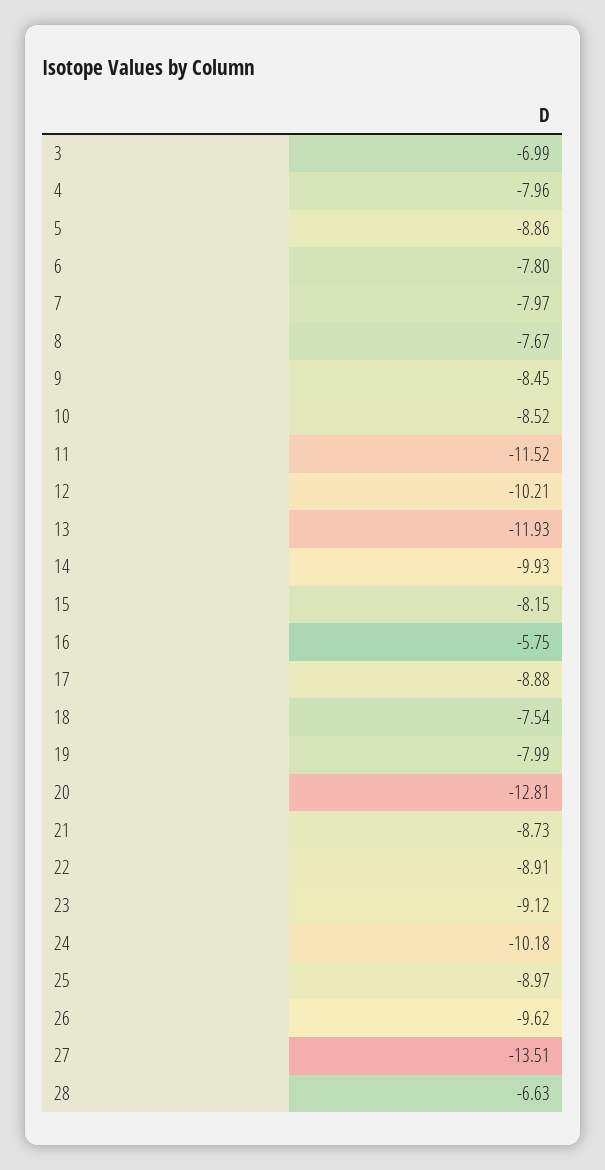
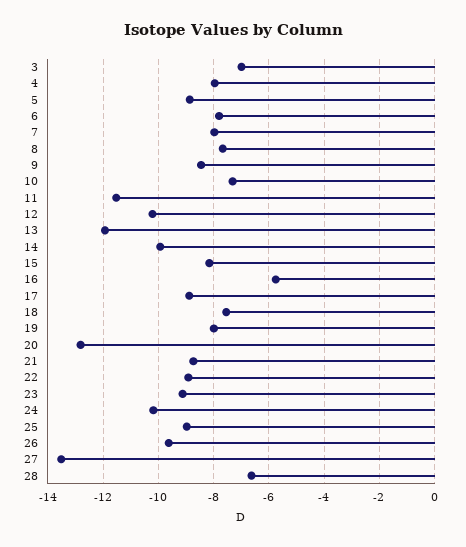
10: -8.52 -> -7.25

